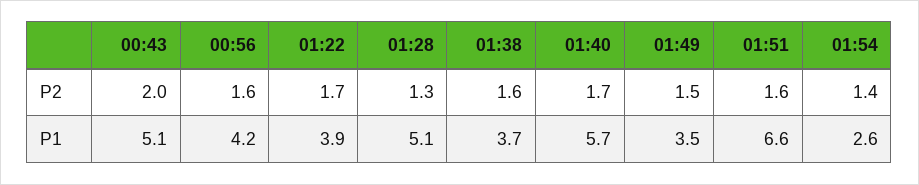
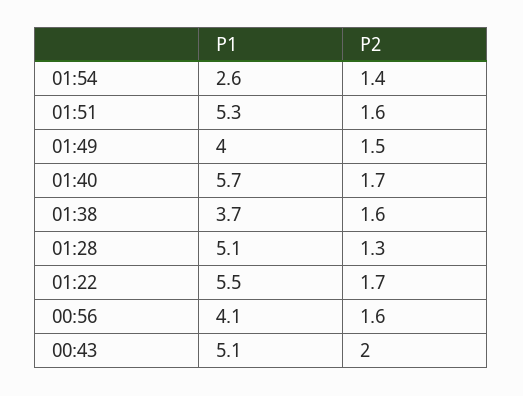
00:56, P1: 4.2 -> 4.1
01:22, P1: 3.9 -> 5.5
01:49, P1: 3.5 -> 4
01:51, P1: 6.6 -> 5.3

